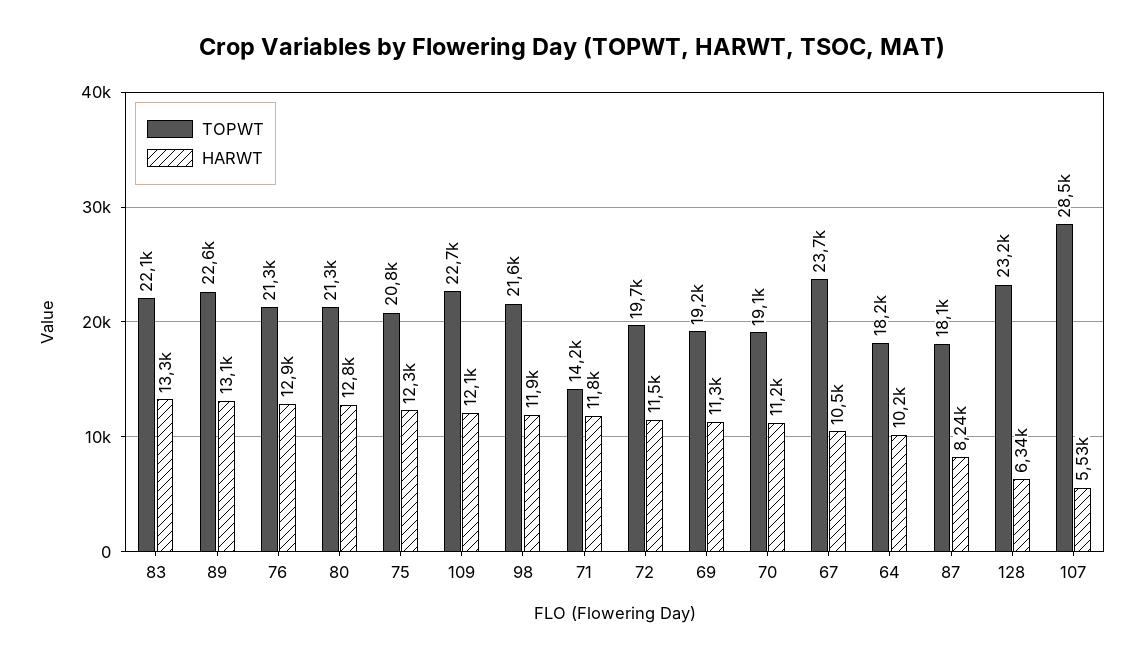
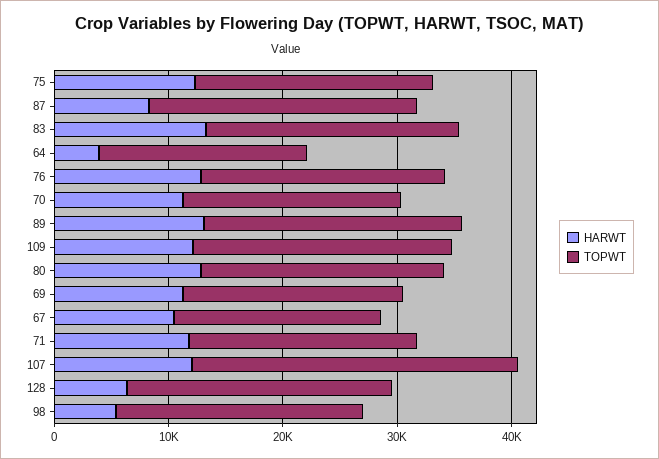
HARWT, 98: 11900 -> 6000
TOPWT, 71: 14200 -> 20000
TOPWT, 72: 19700 -> none
HARWT, 72: 11500 -> none
TOPWT, 67: 23700 -> 18000
HARWT, 64: 10200 -> 4000
TOPWT, 87: 18100 -> 24000
HARWT, 107: 5530 -> 12000

